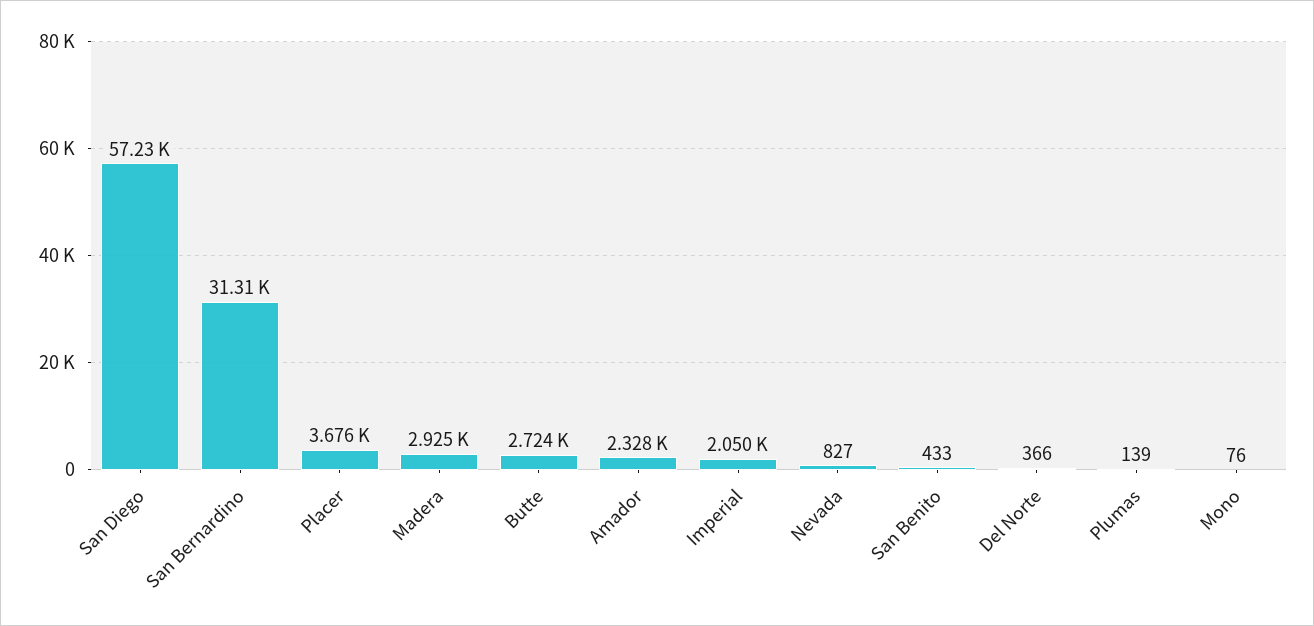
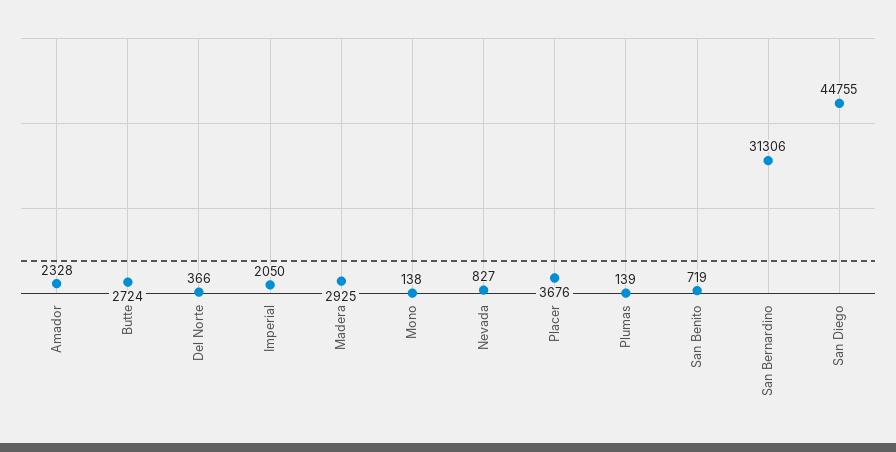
San Diego: 57230 -> 44755
San Benito: 433 -> 719
Mono: 76 -> 138

